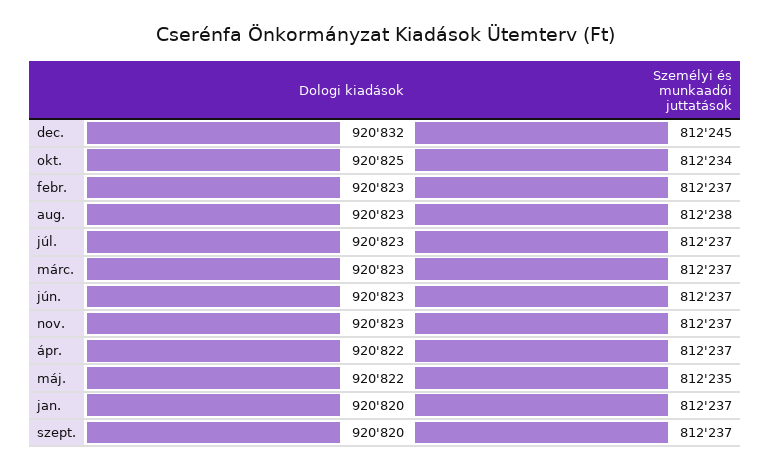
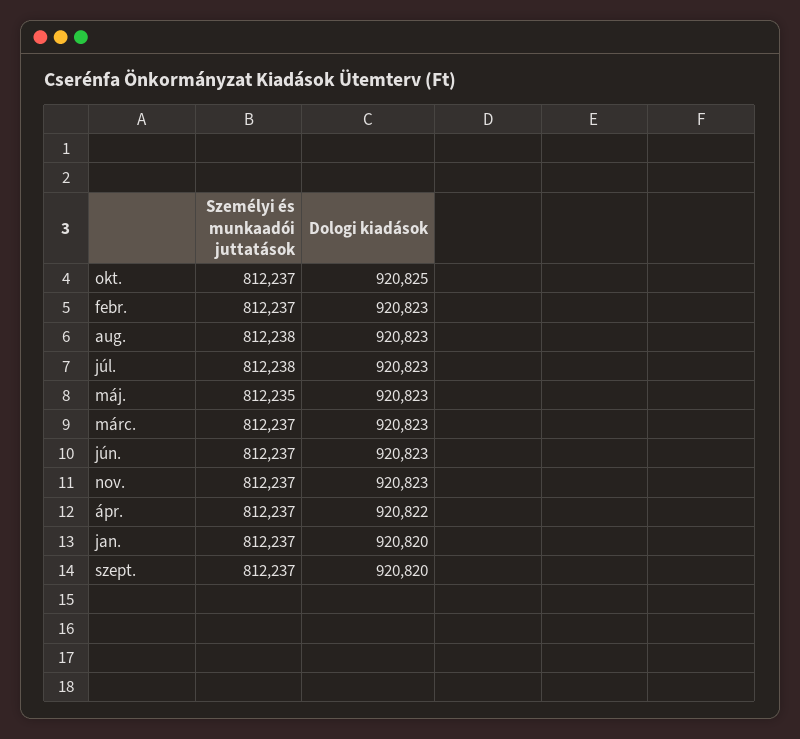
Dologi kiadások, dec.: 920832 -> none
Személyi és munkaadói juttatások, dec.: 812245 -> none
Személyi és munkaadói juttatások, okt.: 812234 -> 812237
Személyi és munkaadói juttatások, júl.: 812237 -> 812238
Dologi kiadások, máj.: 920822 -> 920823

